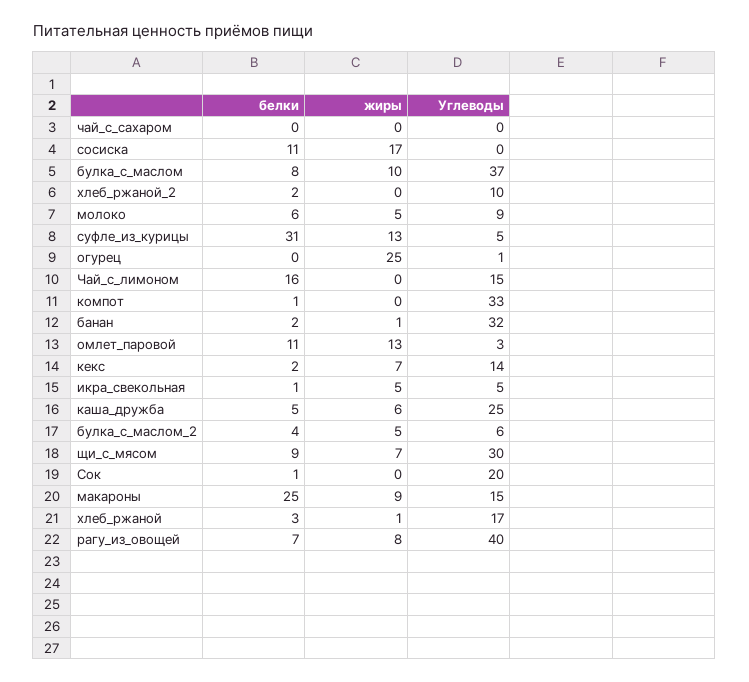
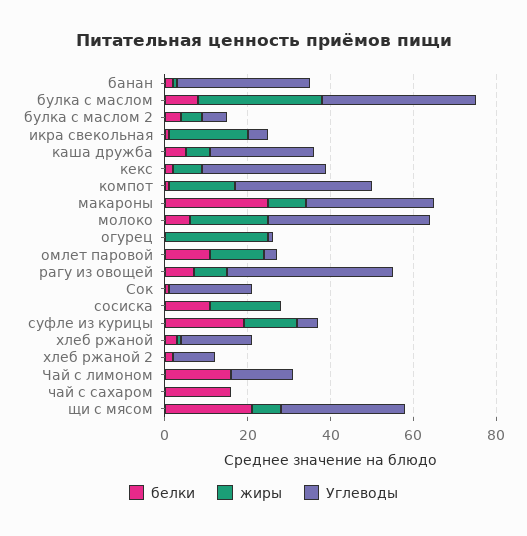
белки, чай_с_сахаром: 0 -> 15
жиры, булка_с_маслом: 10 -> 30
жиры, молоко: 5 -> 20
Углеводы, молоко: 9 -> 40
белки, суфле_из_курицы: 31 -> 20
жиры, компот: 0 -> 15
Углеводы, кекс: 14 -> 30
жиры, икра_свекольная: 5 -> 20
белки, щи_с_мясом: 9 -> 20
Углеводы, макароны: 15 -> 30

